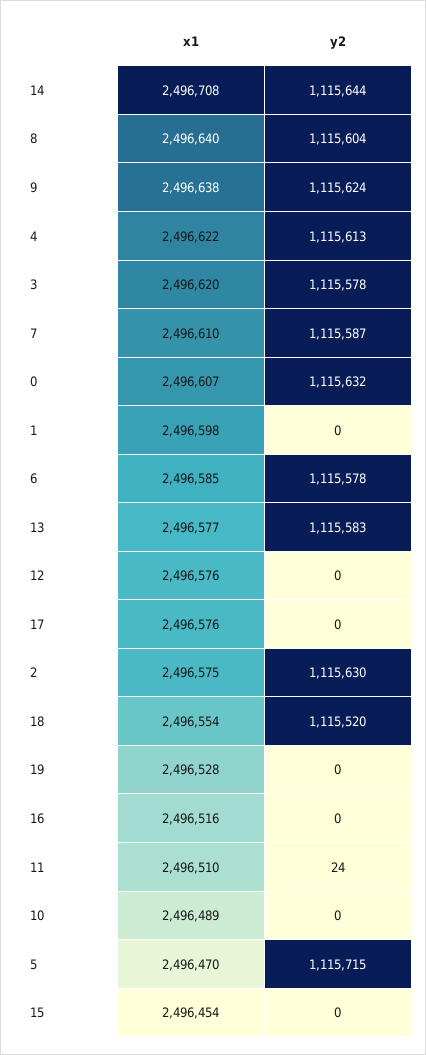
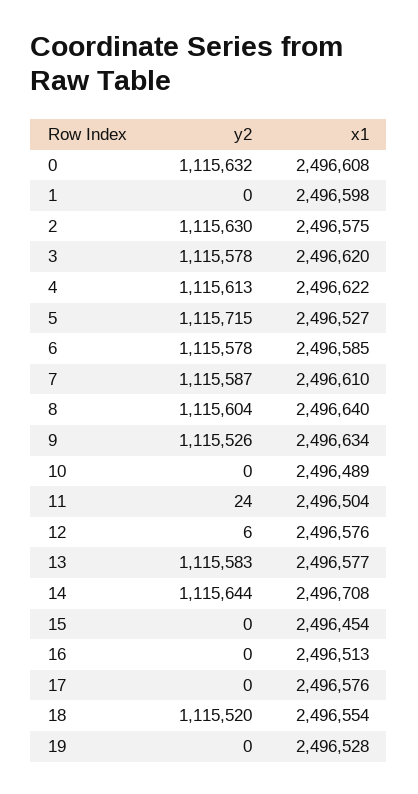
x1, 9: 2496638 -> 2496634
y2, 9: 1115624 -> 1115526
x1, 0: 2496607 -> 2496608
y2, 12: 0 -> 6
x1, 16: 2496516 -> 2496513
x1, 11: 2496510 -> 2496504
x1, 5: 2496470 -> 2496527

